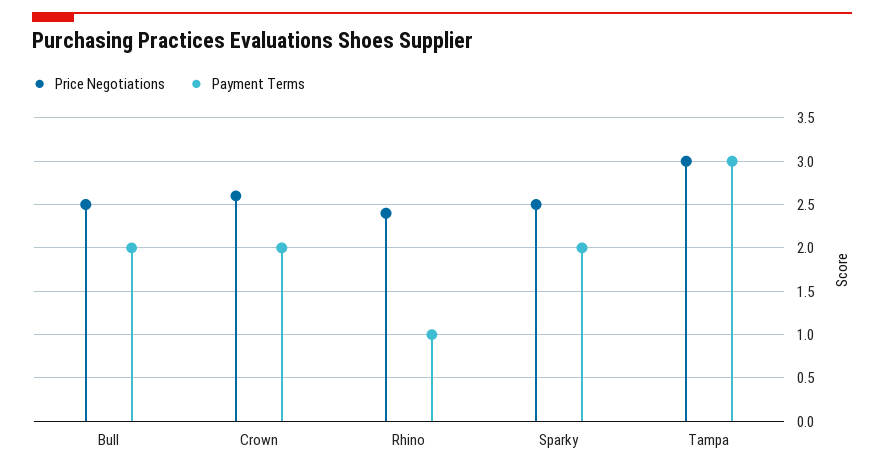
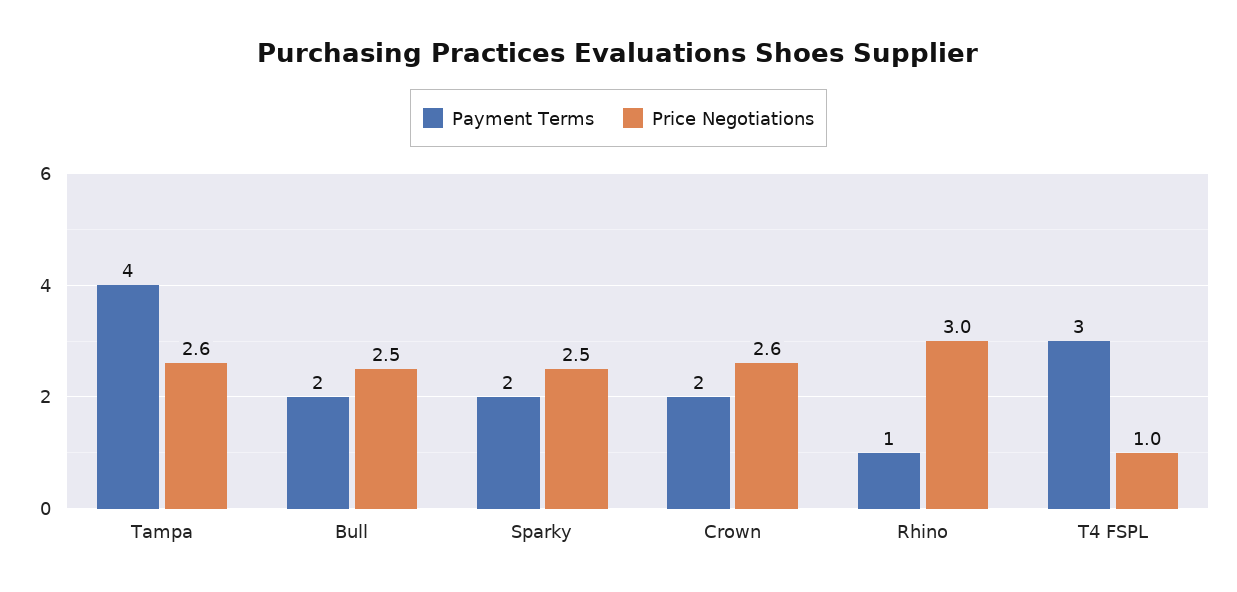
Price Negotiations, Rhino: 2.4 -> 3
Price Negotiations, Tampa: 3 -> 2.6
Payment Terms, Tampa: 3 -> 4
Payment Terms, T4 FSPL: none -> 3
Price Negotiations, T4 FSPL: none -> 1

